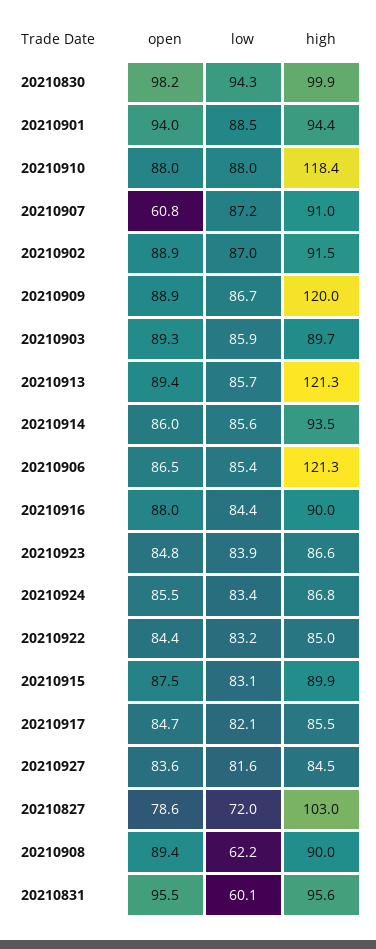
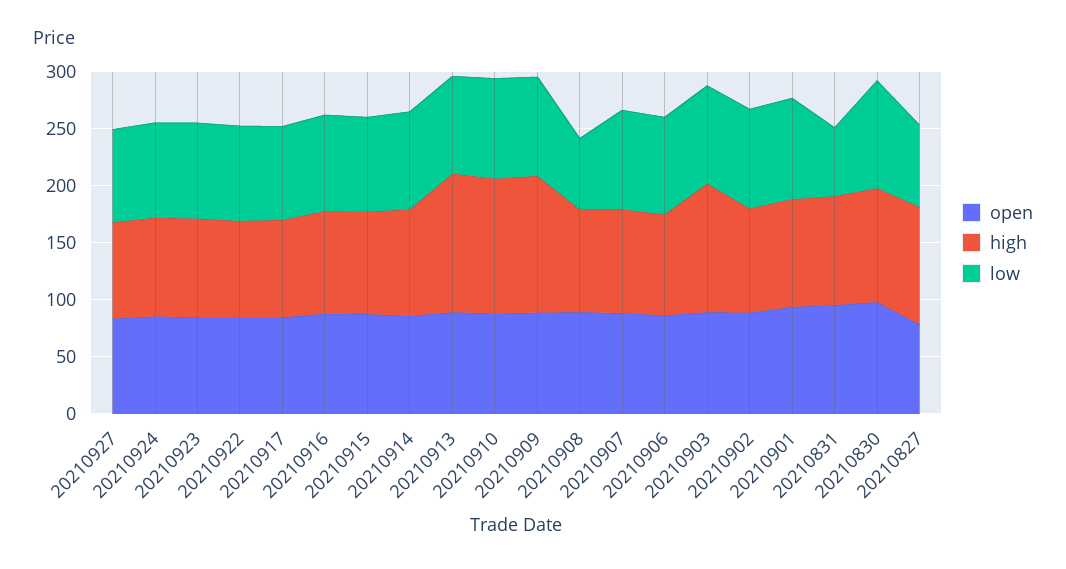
open, 20210907: 60.8 -> 90
high, 20210903: 89.7 -> 110
high, 20210906: 121.3 -> 90

